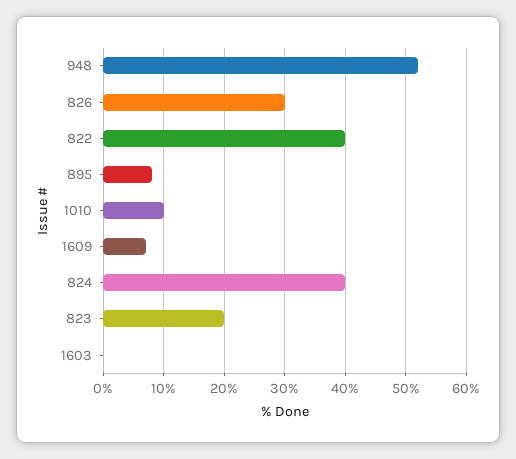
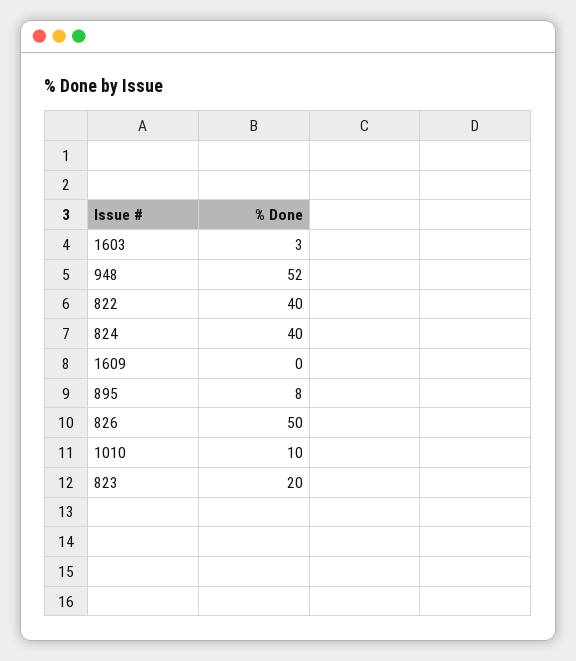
826: 30 -> 50
1609: 7 -> 0
1603: 0 -> 3

